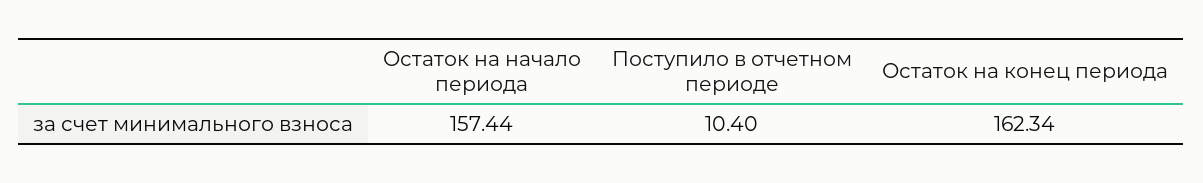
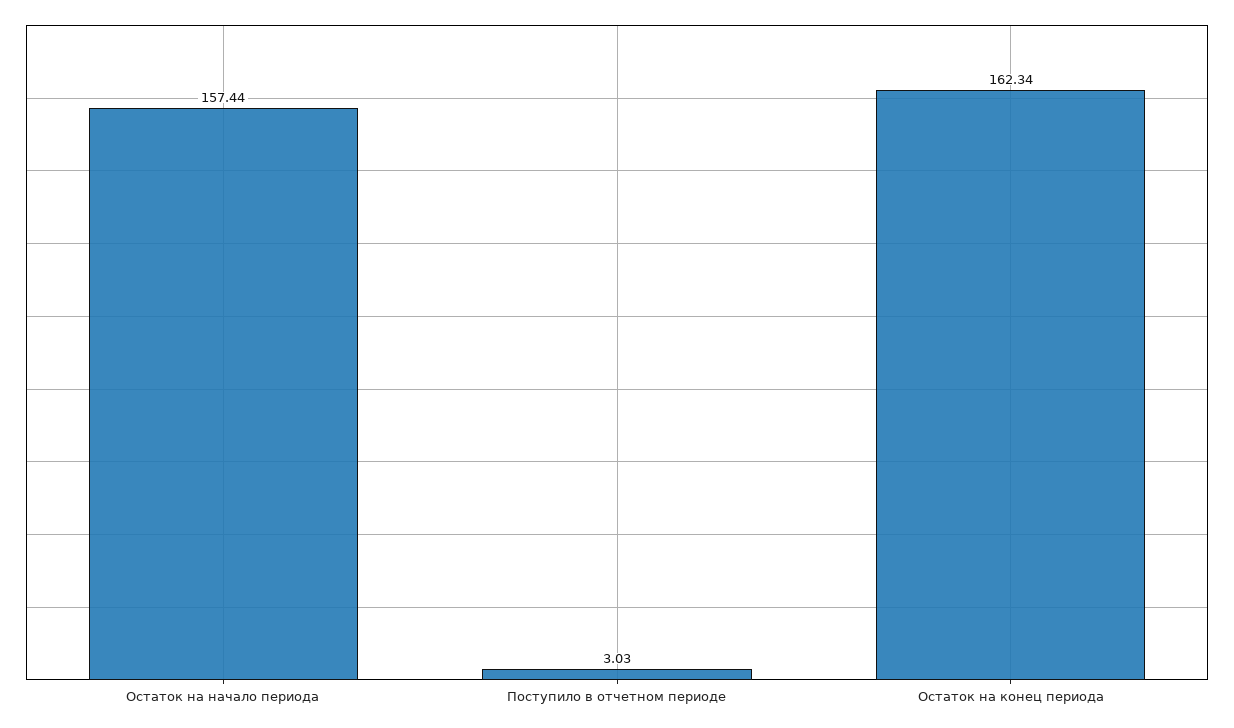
Поступило в отчетном периоде: 10.4 -> 3.03

